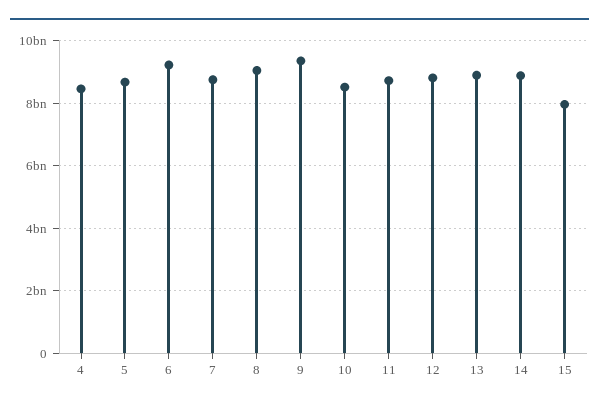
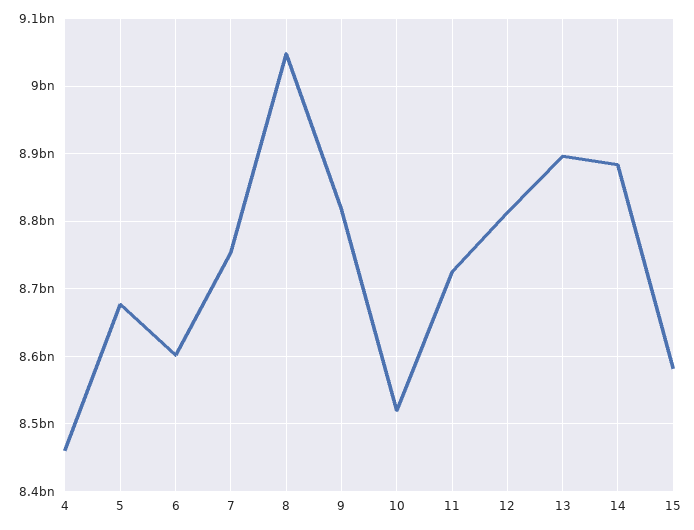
6: 9200000000 -> 8600000000
9: 9400000000 -> 8820000000
15: 8000000000 -> 8580000000

